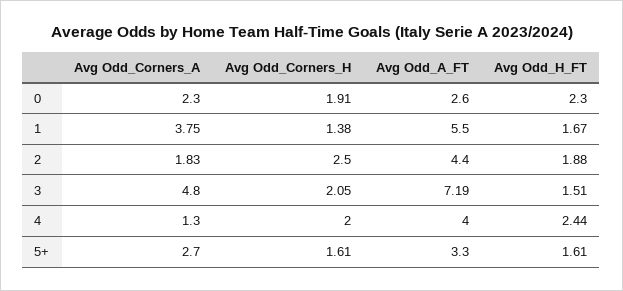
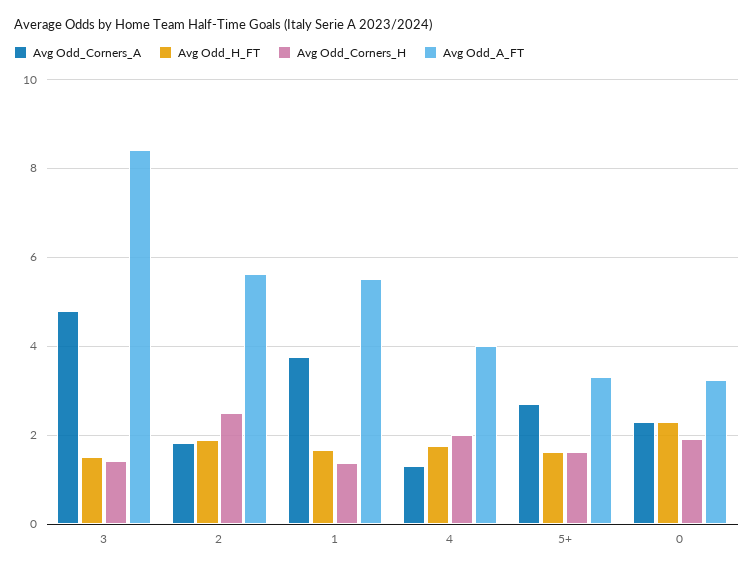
Avg Odd_A_FT, 0: 2.6 -> 3.2
Avg Odd_A_FT, 2: 4.4 -> 5.6
Avg Odd_Corners_H, 3: 2.05 -> 1.4
Avg Odd_A_FT, 3: 7.19 -> 8.4
Avg Odd_H_FT, 4: 2.44 -> 1.8

